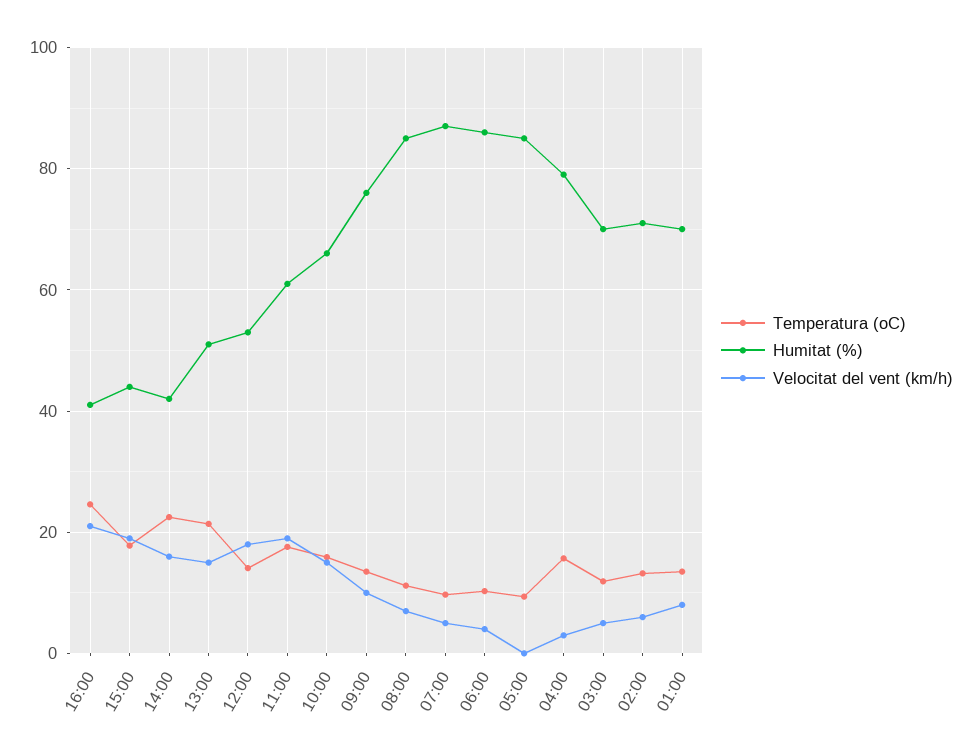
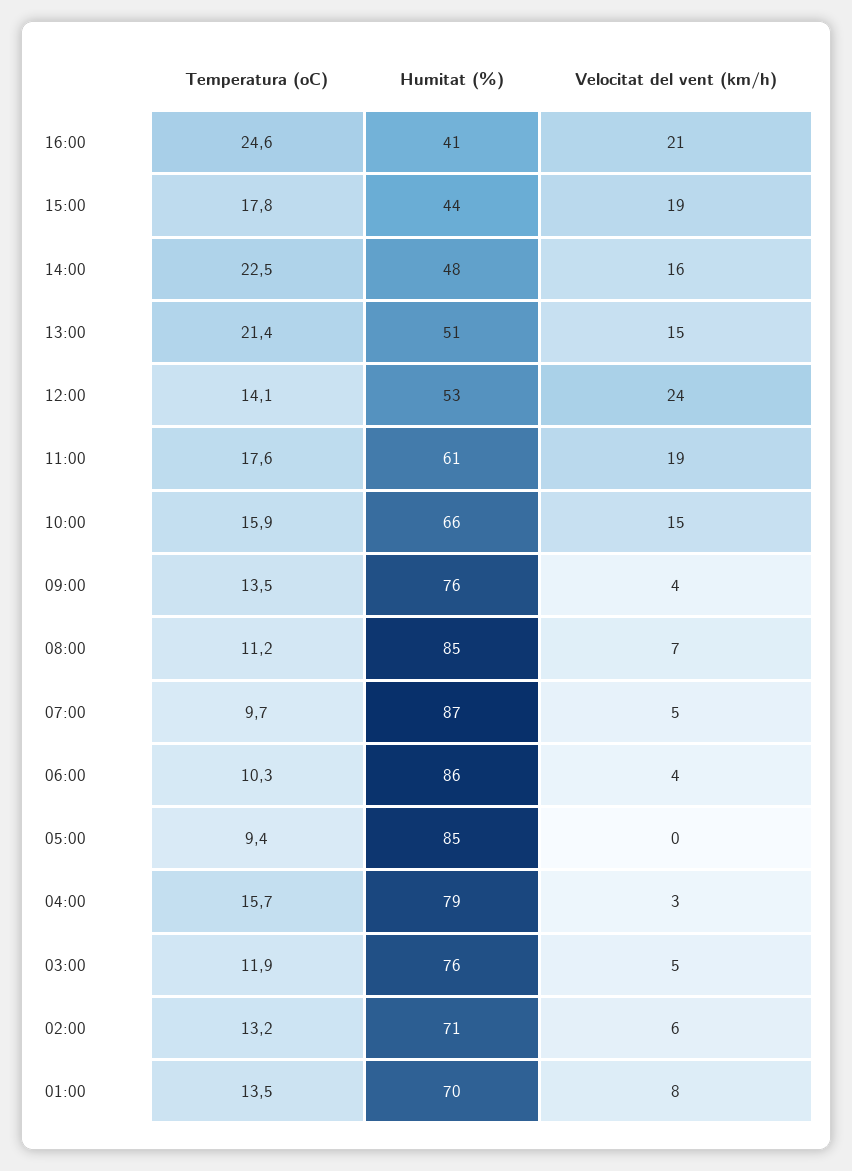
Humitat (%), 14:00: 42 -> 48
Velocitat del vent (km/h), 12:00: 18 -> 24
Velocitat del vent (km/h), 09:00: 10 -> 4
Humitat (%), 03:00: 70 -> 76

